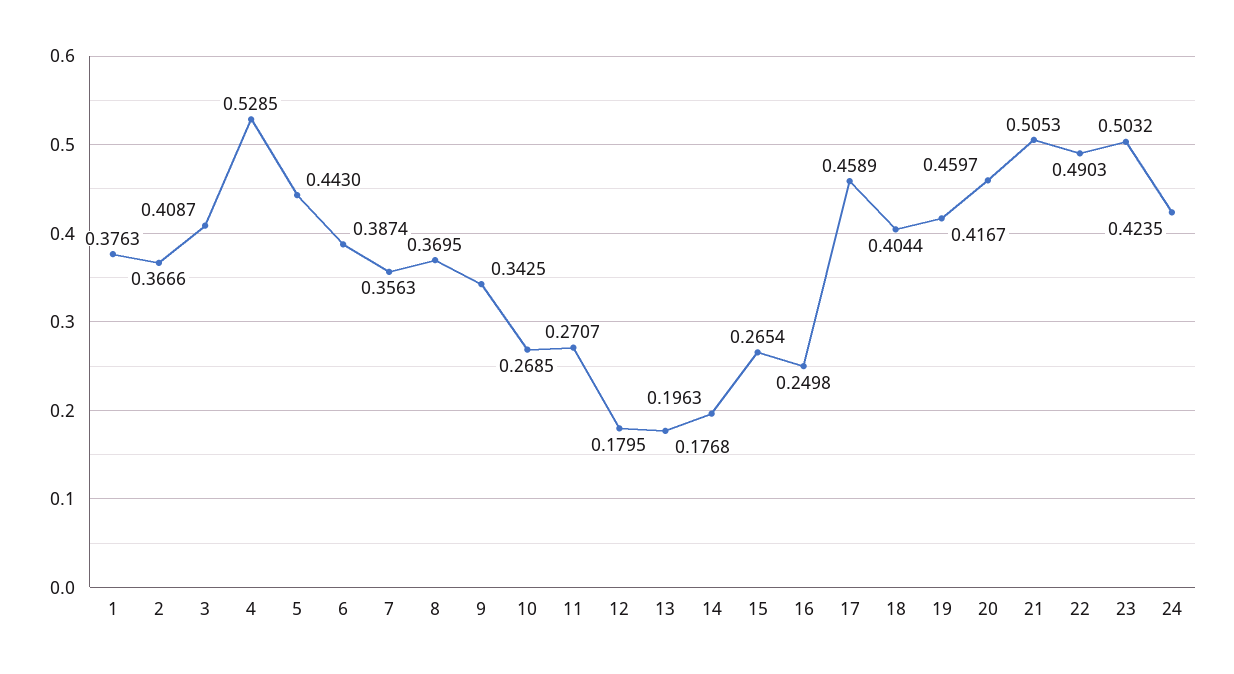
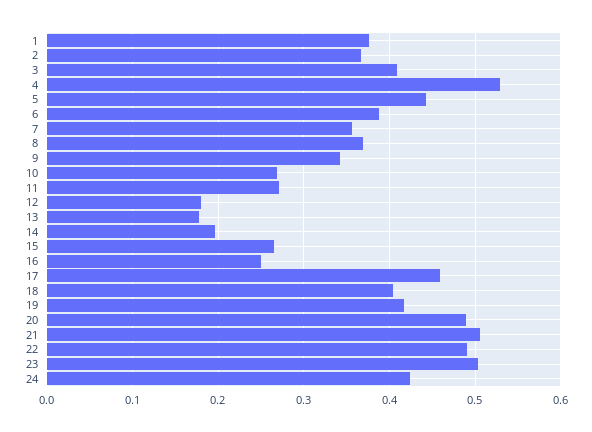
20: 0.4597 -> 0.49

